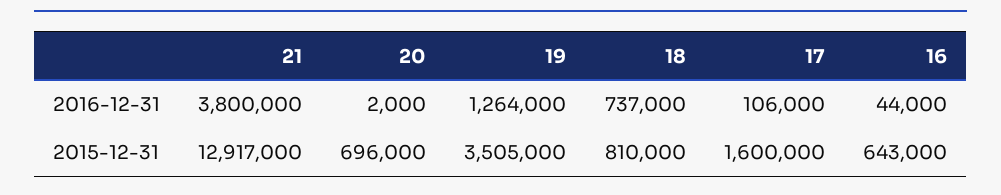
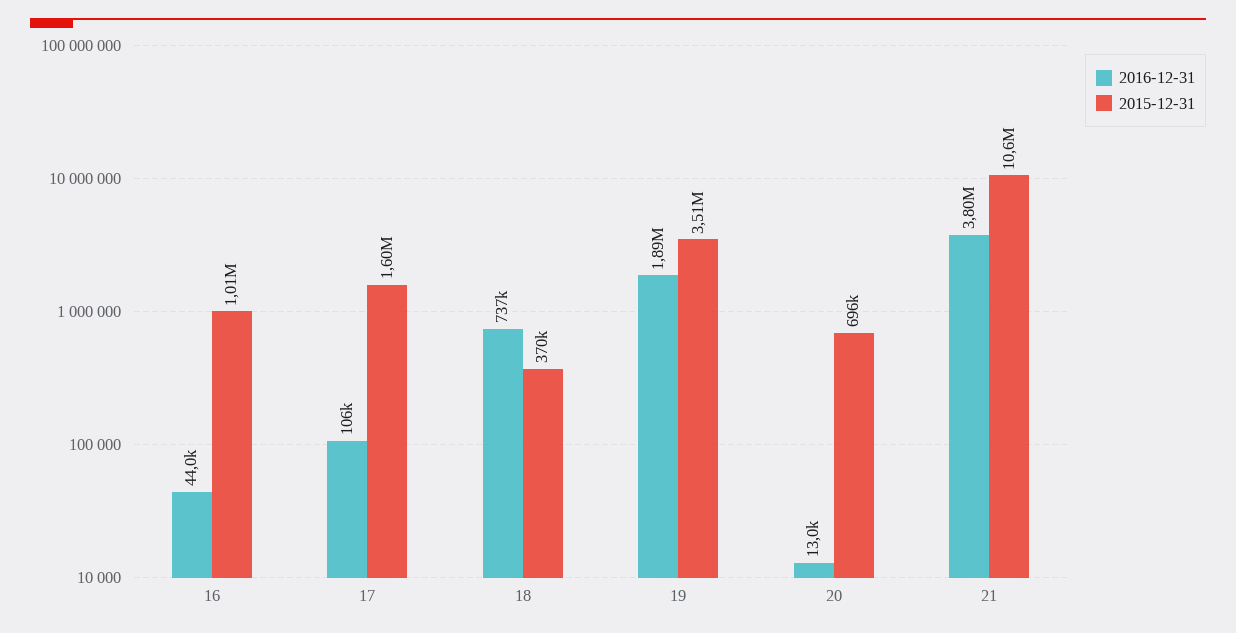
2016-12-31, 20: 2000 -> 13000
2016-12-31, 19: 1264000 -> 1890000
2015-12-31, 21: 12917000 -> 10600000
2015-12-31, 18: 810000 -> 370000
2015-12-31, 16: 643000 -> 1010000

